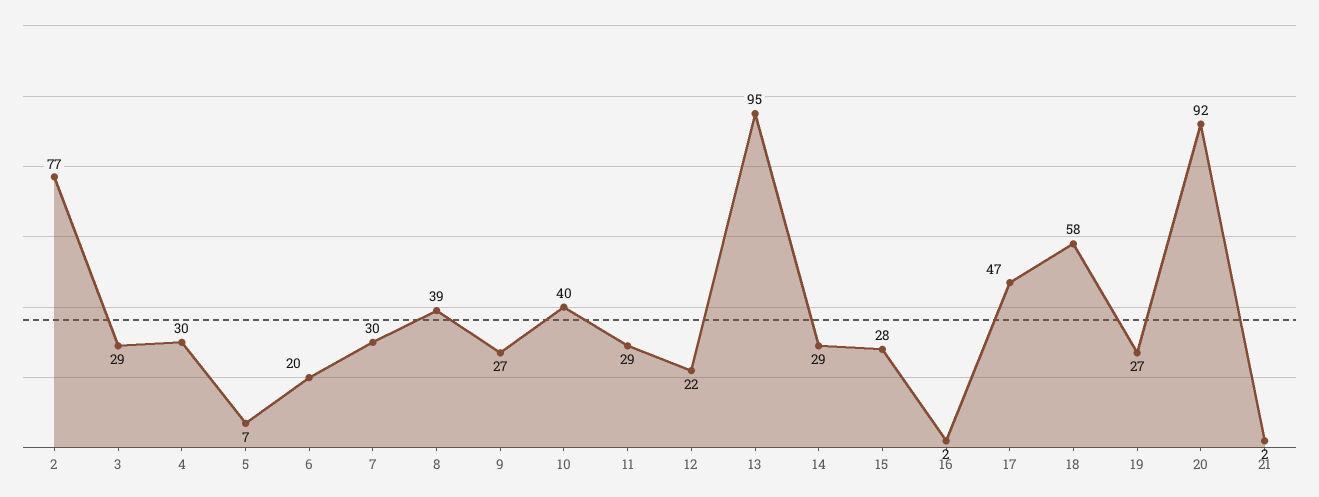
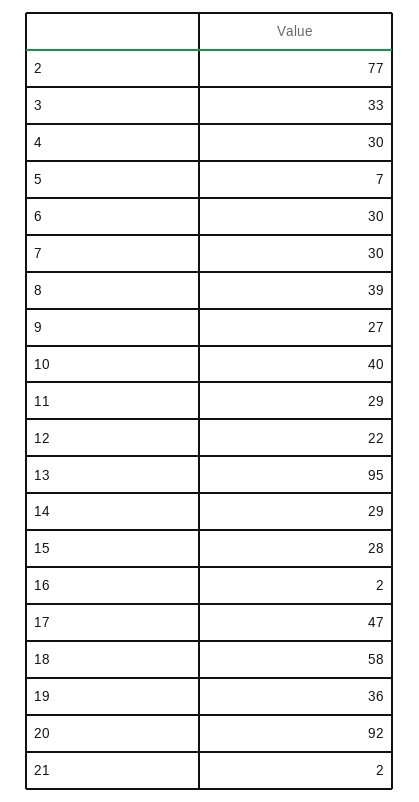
3: 29 -> 33
6: 20 -> 30
19: 27 -> 36

